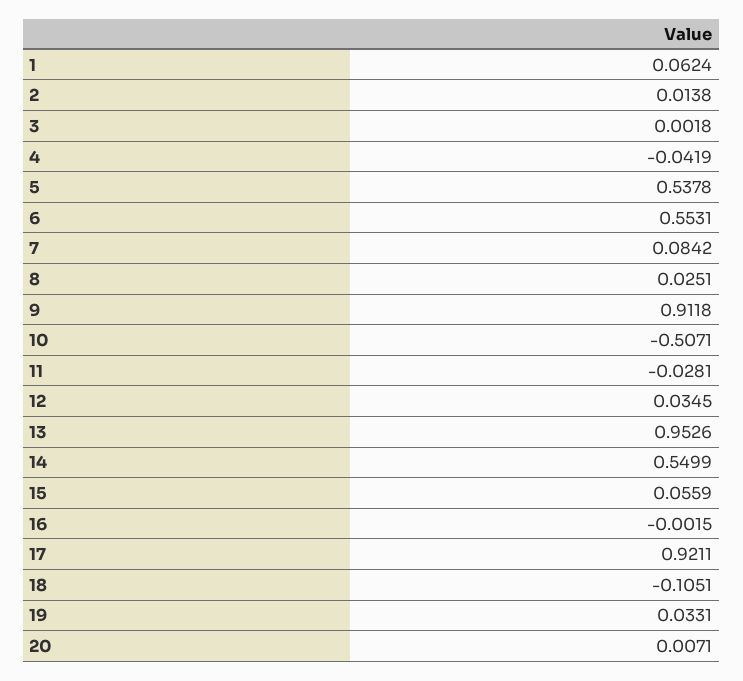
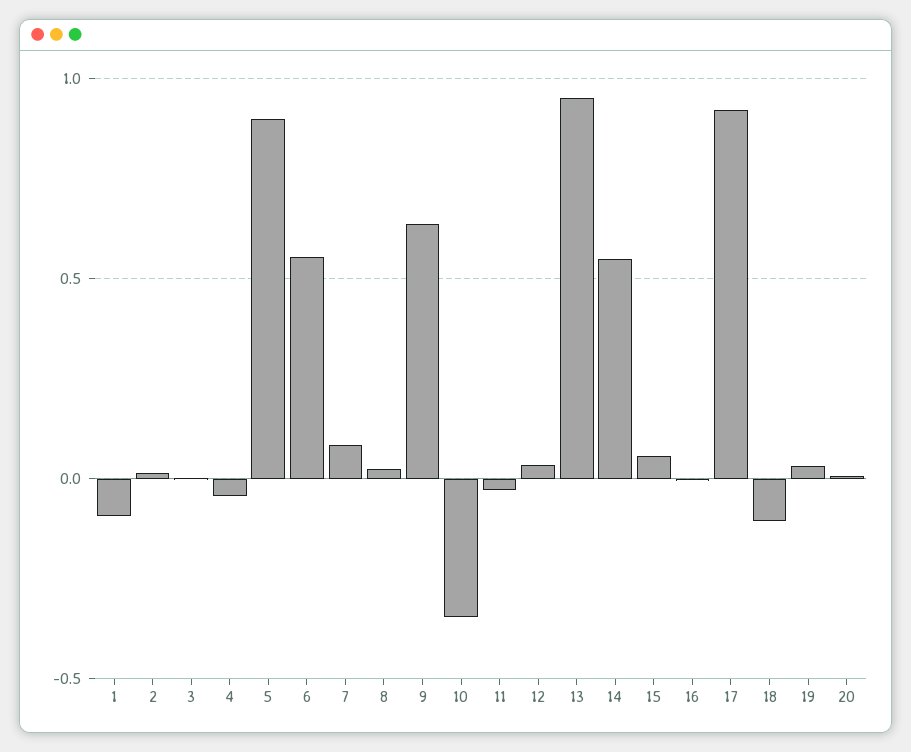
1: 0.0624 -> -0.1
5: 0.5378 -> 0.9
9: 0.9118 -> 0.65
10: -0.5071 -> -0.35

